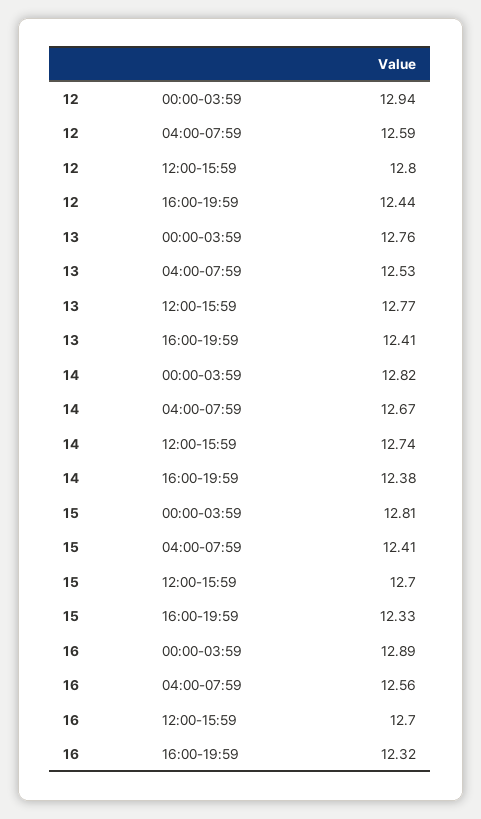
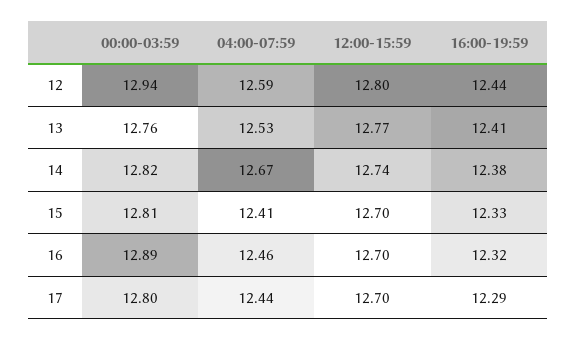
16, 04:00-07:59: 12.56 -> 12.46
17, 00:00-03:59: none -> 12.8
17, 04:00-07:59: none -> 12.44
17, 12:00-15:59: none -> 12.7
17, 16:00-19:59: none -> 12.29

